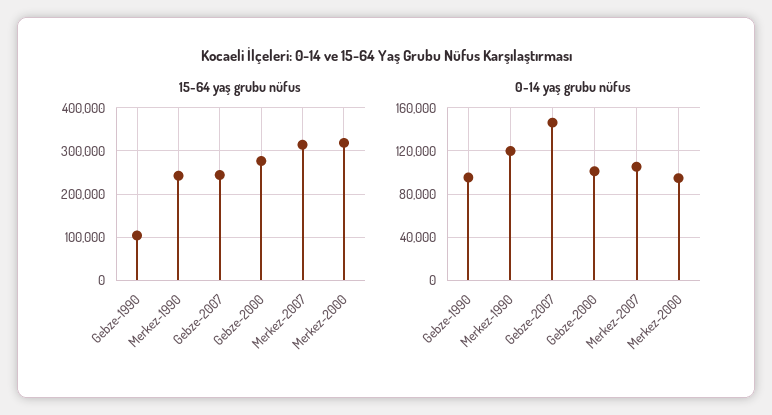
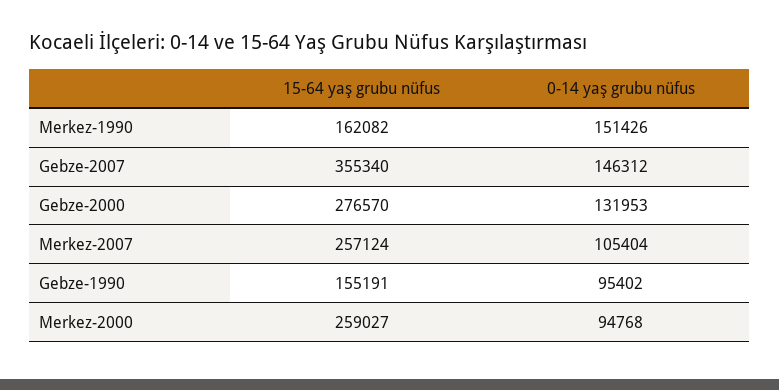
15-64 yaş grubu nüfus, Gebze-1990: 100000 -> 155191
15-64 yaş grubu nüfus, Merkez-1990: 240000 -> 162082
15-64 yaş grubu nüfus, Gebze-2007: 240000 -> 355340
15-64 yaş grubu nüfus, Merkez-2007: 320000 -> 257124
15-64 yaş grubu nüfus, Merkez-2000: 320000 -> 259027
0-14 yaş grubu nüfus, Merkez-1990: 120000 -> 151426
0-14 yaş grubu nüfus, Gebze-2000: 100000 -> 131953

